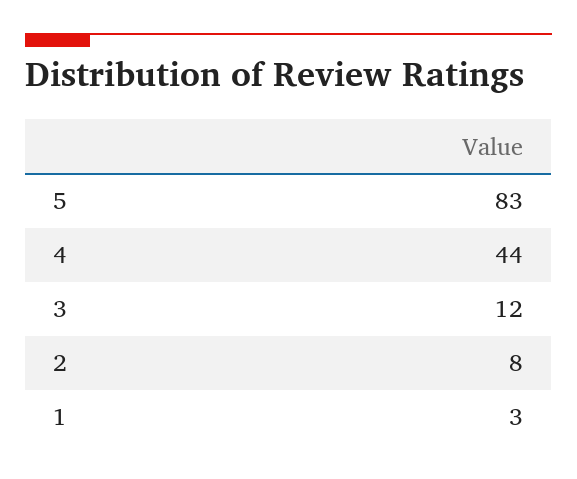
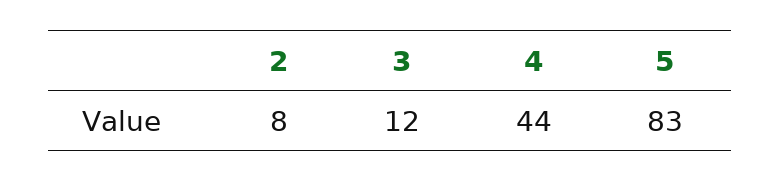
1: 3 -> none

